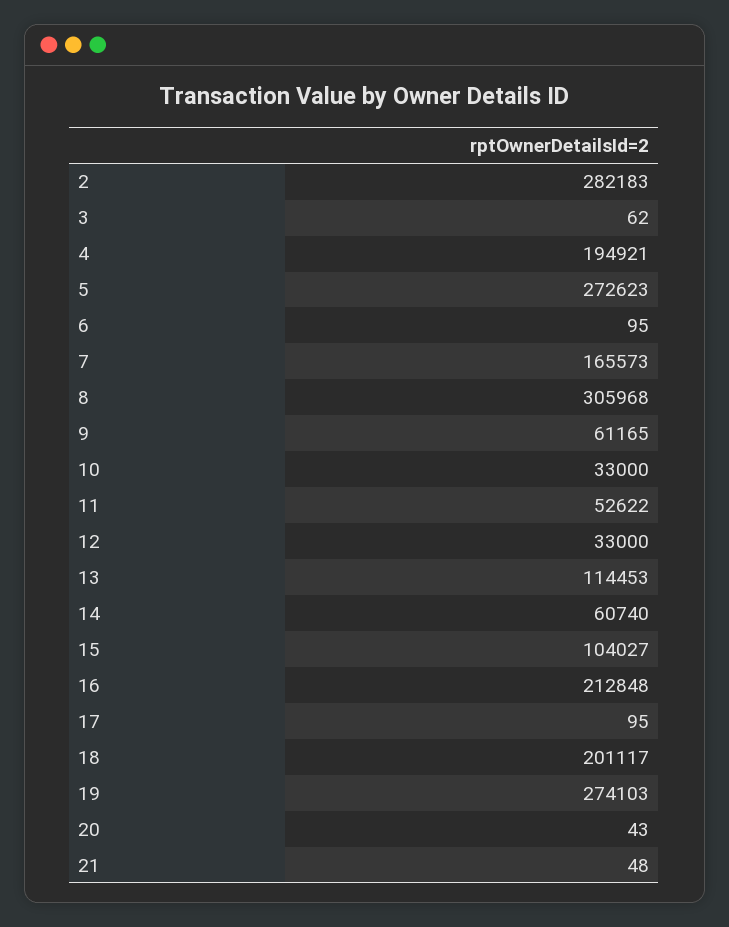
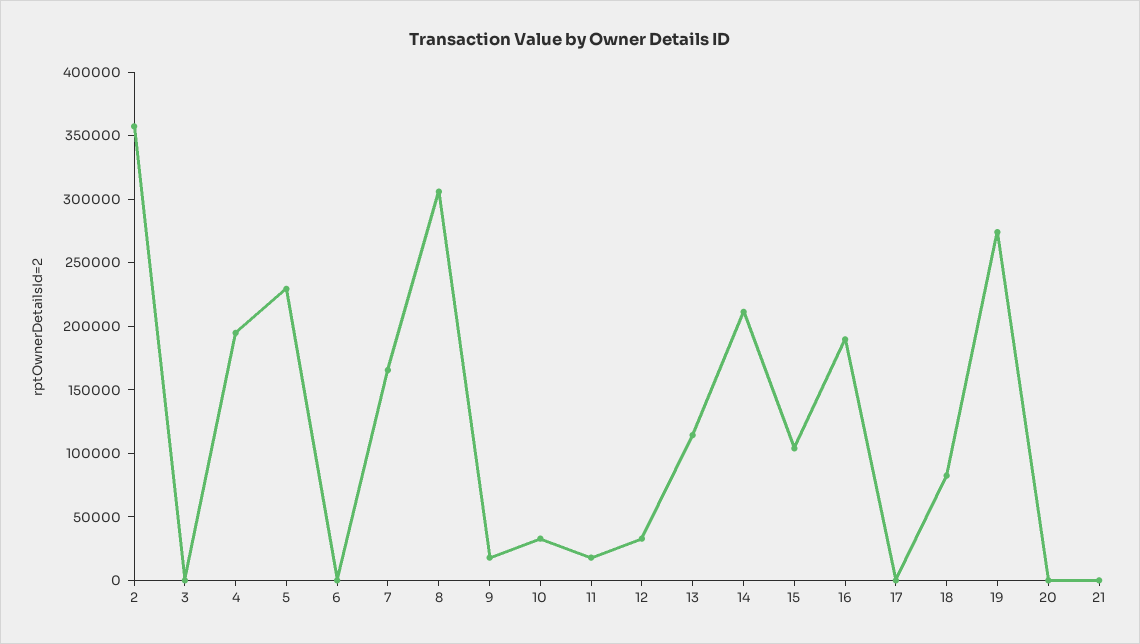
2: 282183 -> 360000
5: 272623 -> 230000
9: 61165 -> 20000
11: 52622 -> 20000
14: 60740 -> 210000
16: 212848 -> 190000
18: 201117 -> 80000

